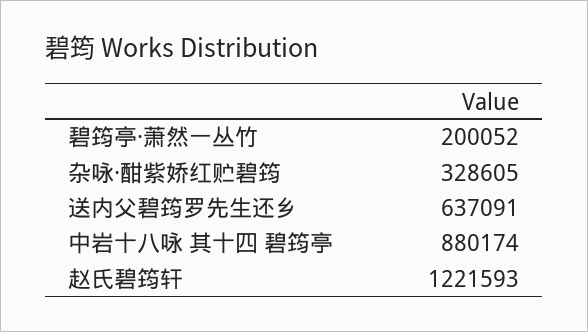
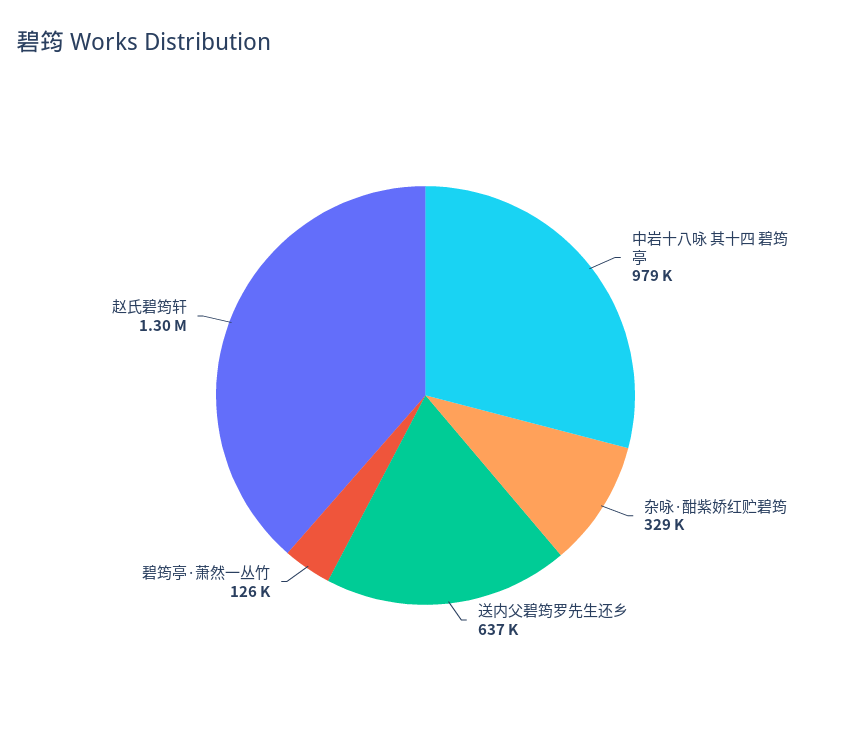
碧筠亭·萧然一丛竹: 200052 -> 126000
中岩十八咏 其十四 碧筠亭: 880174 -> 979000
赵氏碧筠轩: 1221593 -> 1300000

